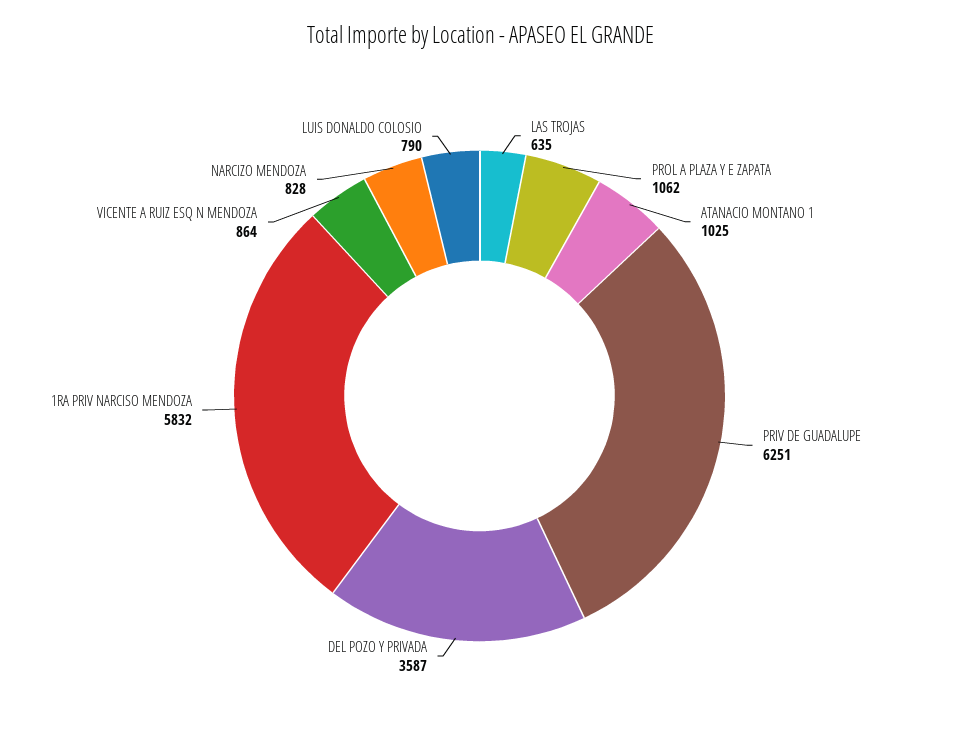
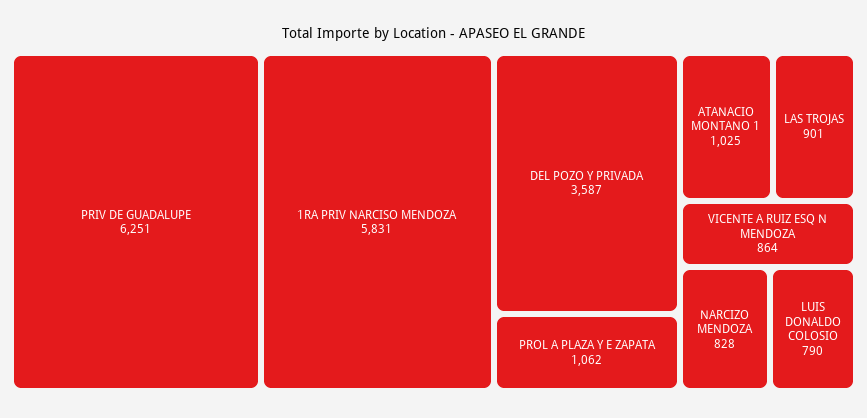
LAS TROJAS: 635 -> 901
1RA PRIV NARCISO MENDOZA: 5832 -> 5831

